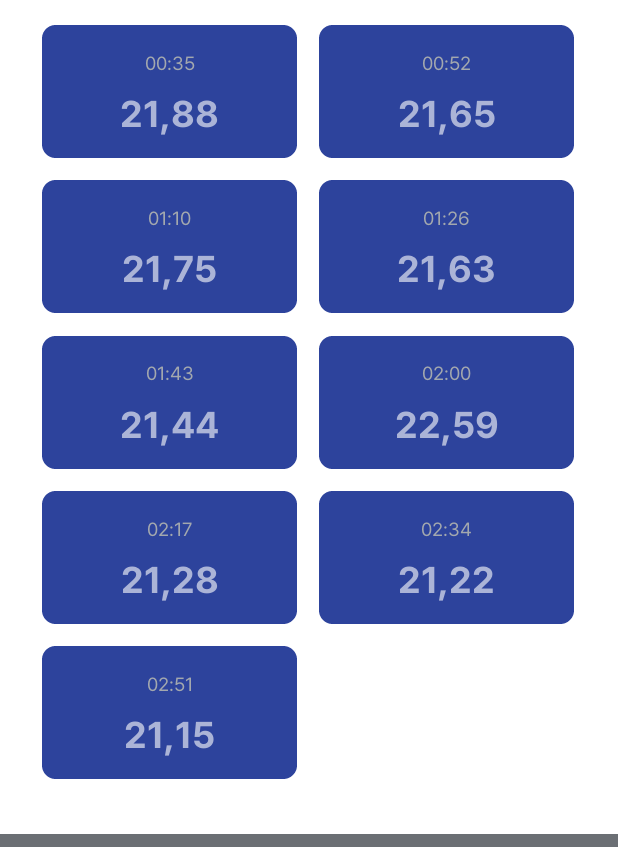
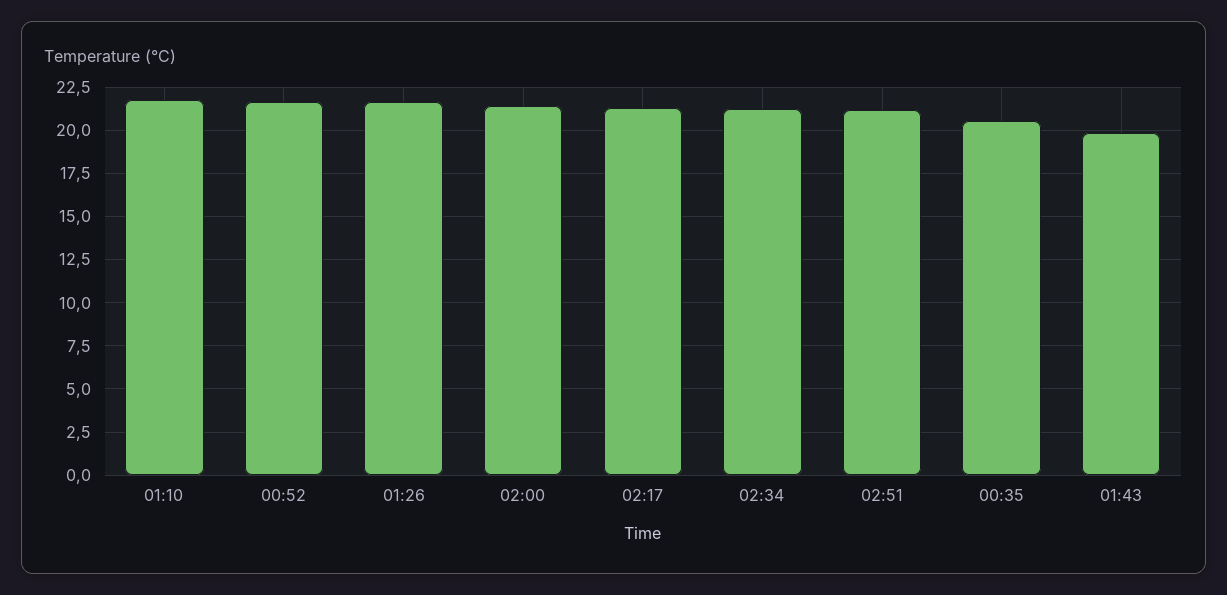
00:35: 21.88 -> 20.5
01:43: 21.44 -> 20
02:00: 22.59 -> 21.5

